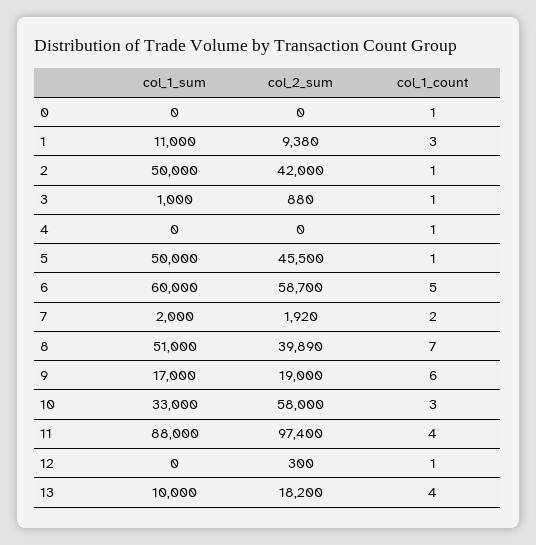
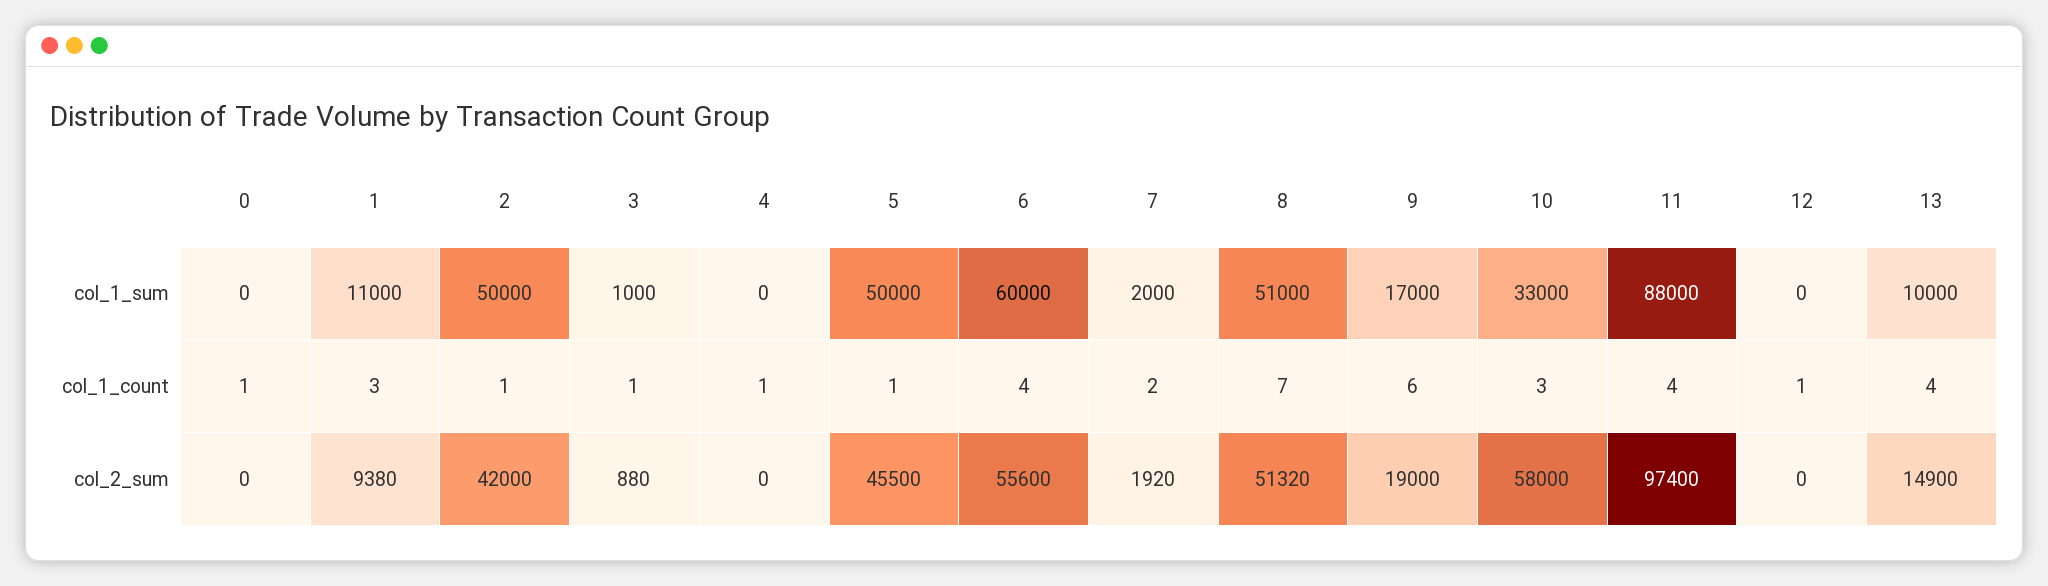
col_2_sum, 6: 58700 -> 55600
col_1_count, 6: 5 -> 4
col_2_sum, 8: 39890 -> 51320
col_2_sum, 12: 300 -> 0
col_2_sum, 13: 18200 -> 14900

